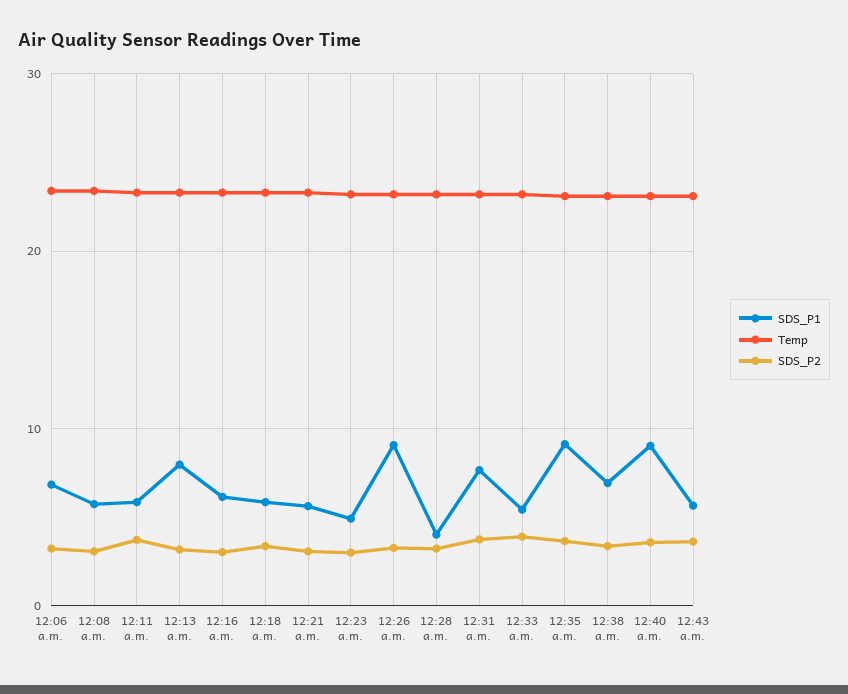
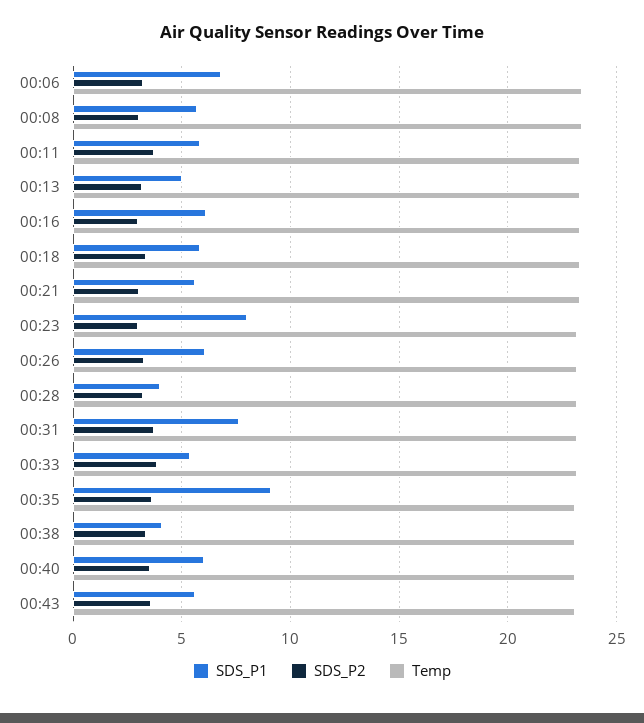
SDS_P1, 12:13 a.m.: 8 -> 5
SDS_P1, 12:23 a.m.: 5 -> 8
SDS_P1, 12:26 a.m.: 9 -> 6
SDS_P1, 12:38 a.m.: 7 -> 4
SDS_P1, 12:40 a.m.: 9 -> 6

